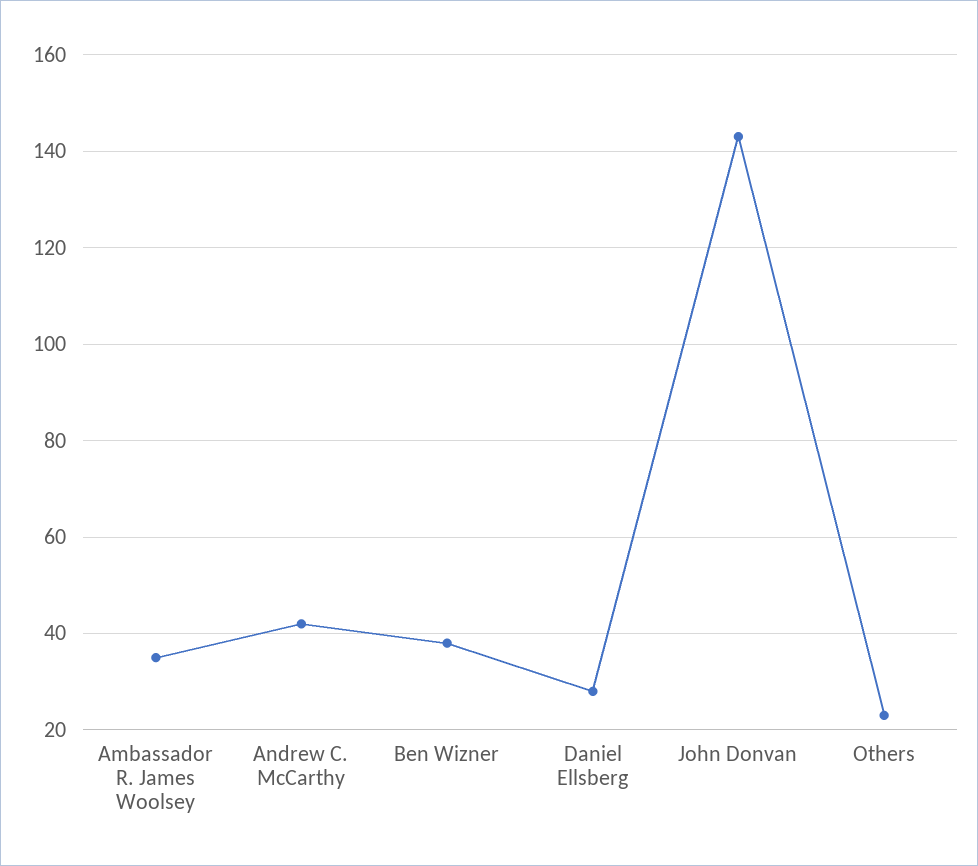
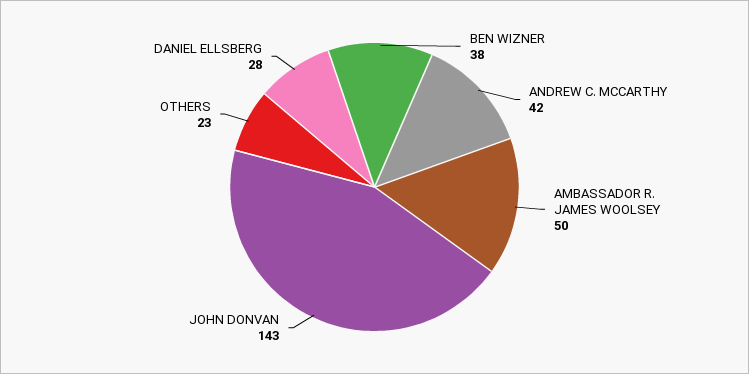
Ambassador R. James Woolsey: 35 -> 50

